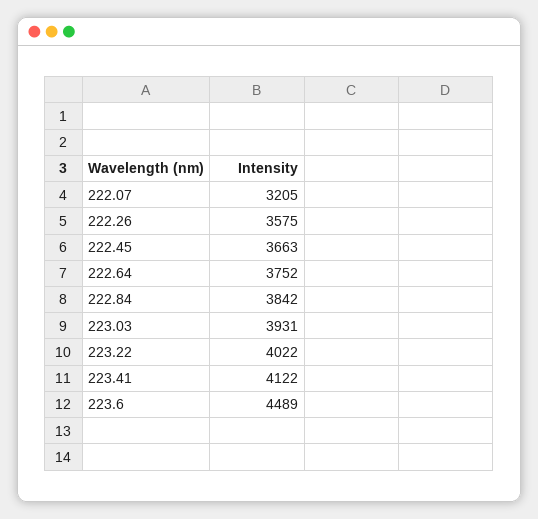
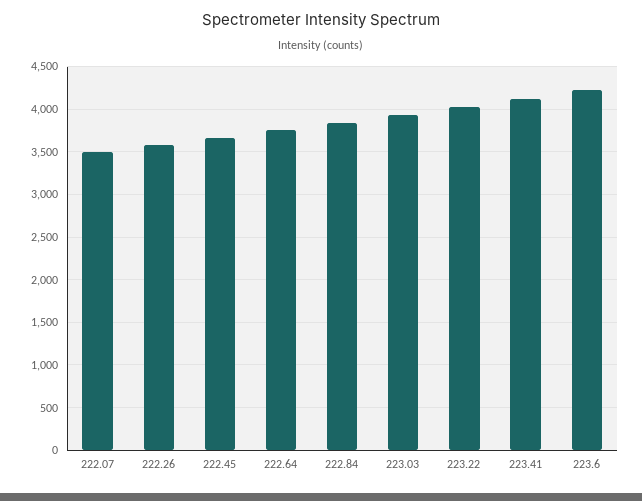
222.07: 3205 -> 3500
223.6: 4489 -> 4200

